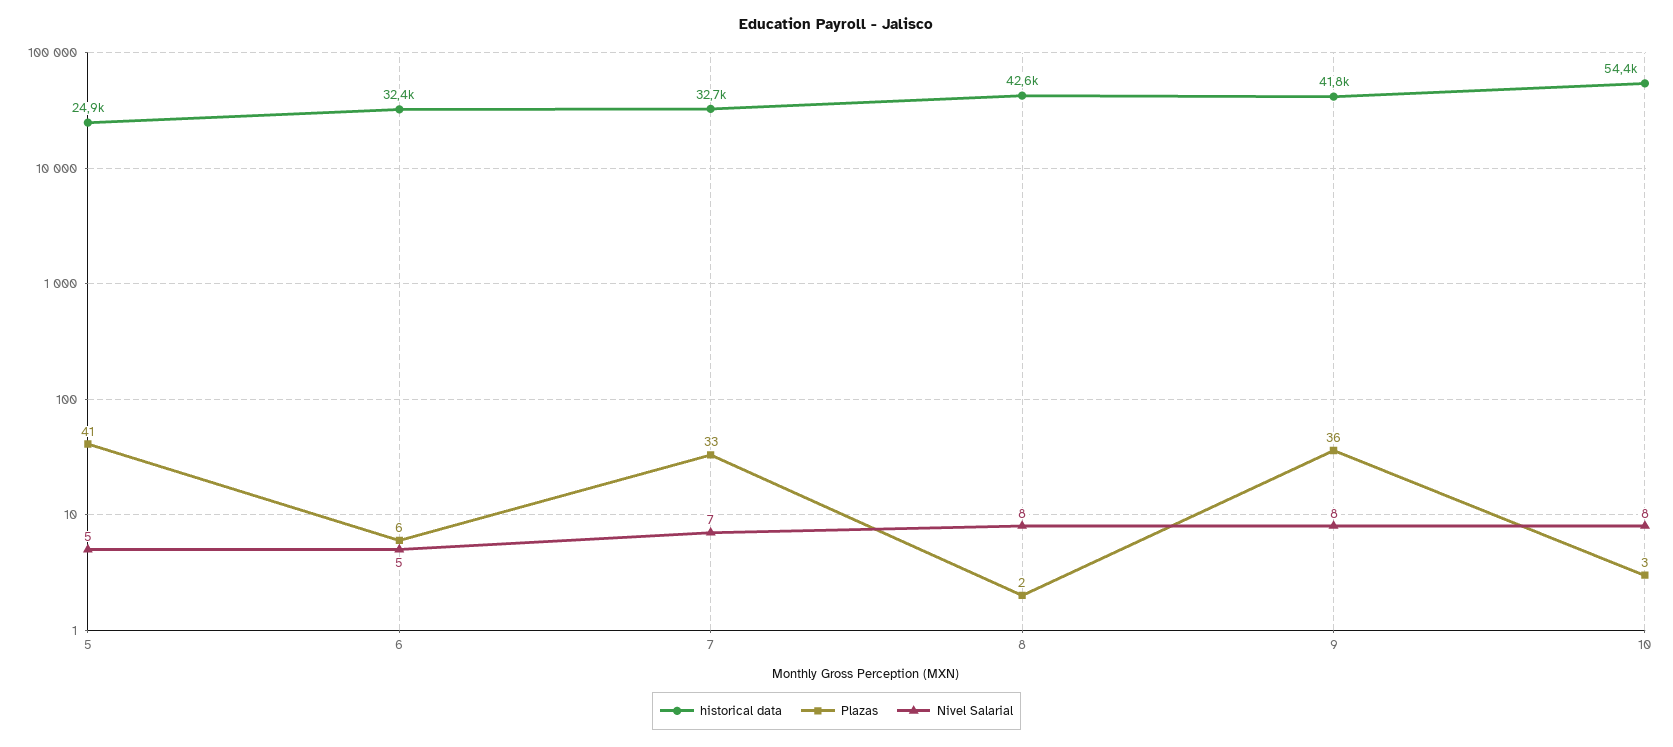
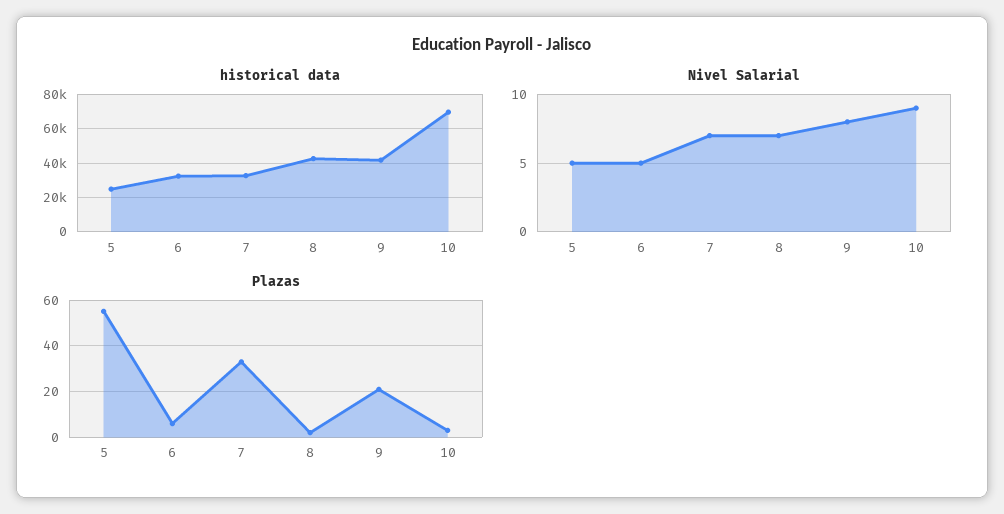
Plazas, 5: 41 -> 55
Nivel Salarial, 8: 8 -> 7
Plazas, 9: 36 -> 20
historical data, 10: 54400 -> 70000
Nivel Salarial, 10: 8 -> 9

